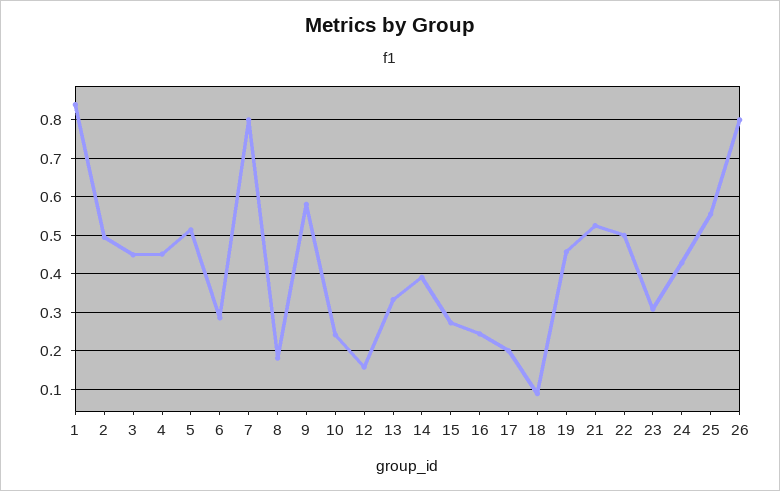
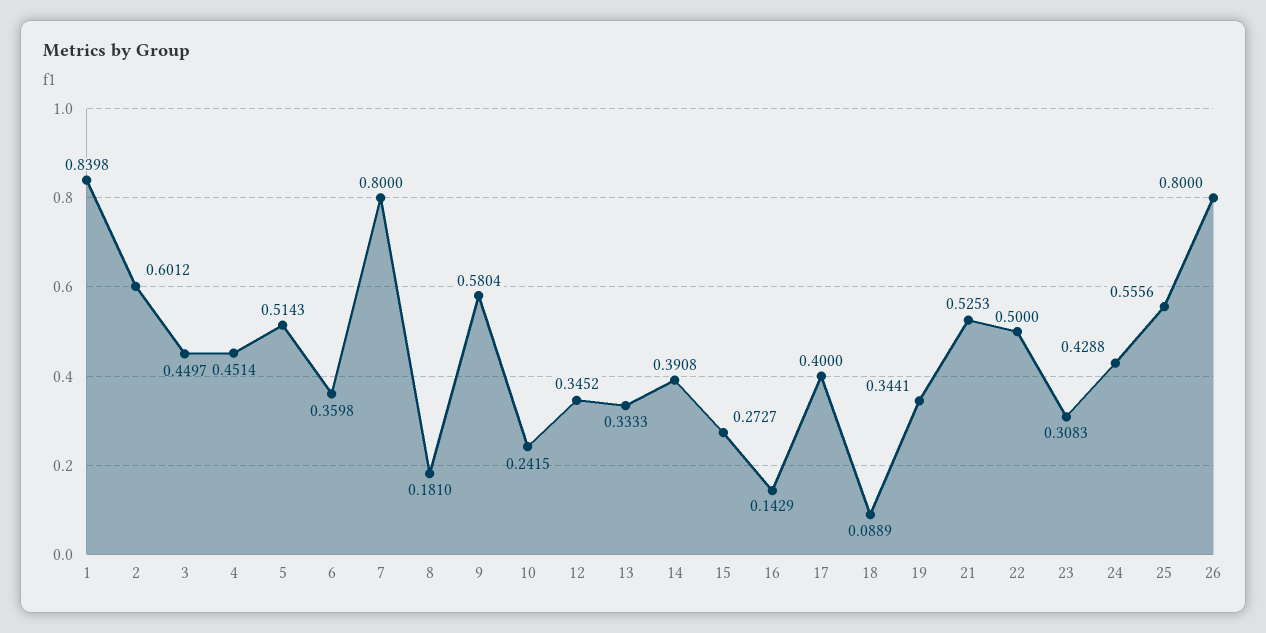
2: 0.5 -> 0.6012
6: 0.28 -> 0.3598
12: 0.16 -> 0.3452
16: 0.24 -> 0.1429
17: 0.2 -> 0.4
19: 0.46 -> 0.3441

